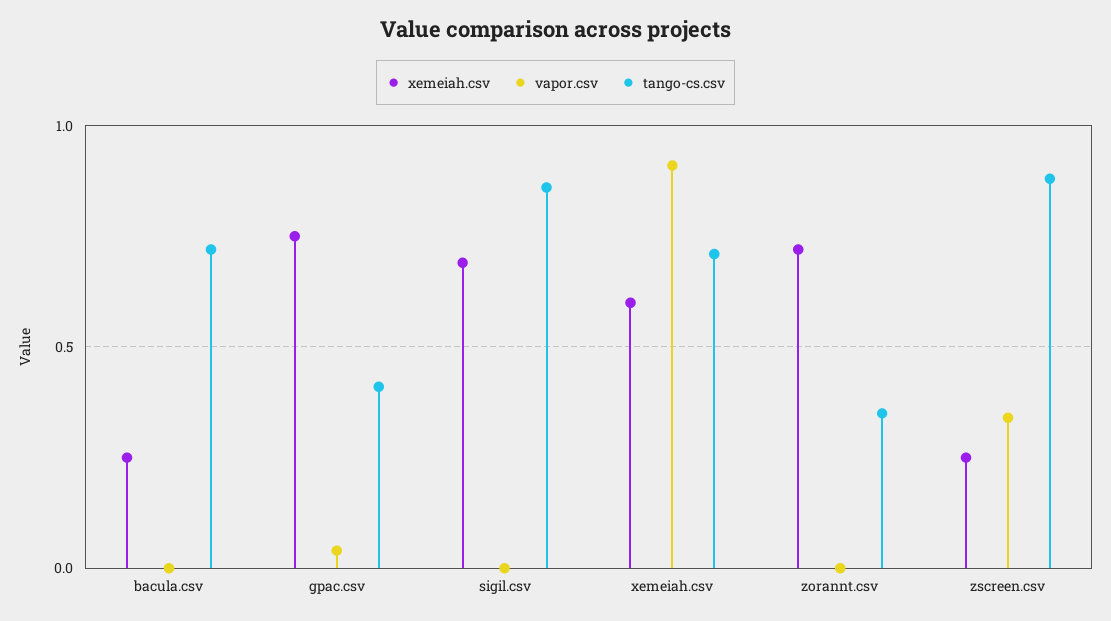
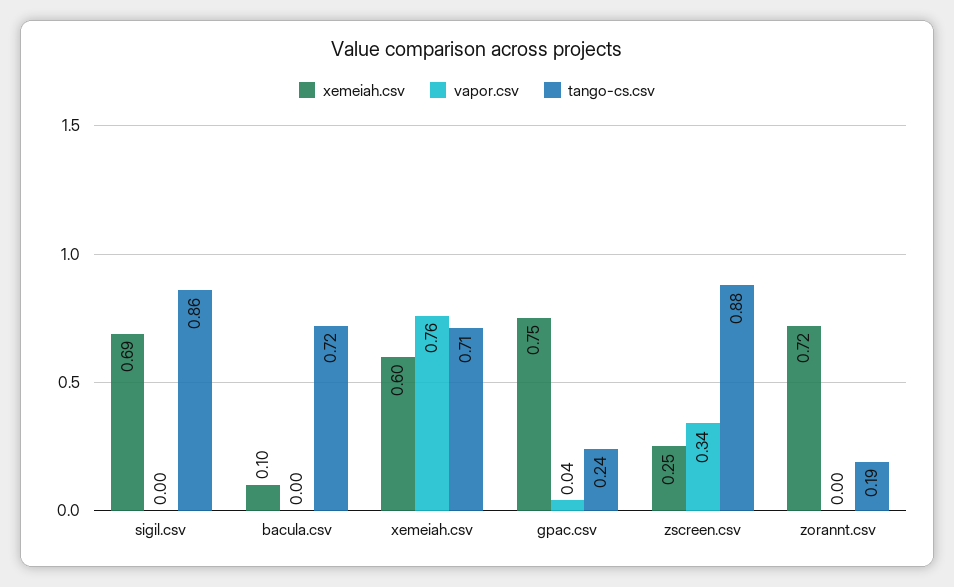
xemeiah.csv, bacula.csv: 0.25 -> 0.1
tango-cs.csv, gpac.csv: 0.4 -> 0.24
vapor.csv, xemeiah.csv: 0.9 -> 0.76
tango-cs.csv, zorannt.csv: 0.35 -> 0.19

